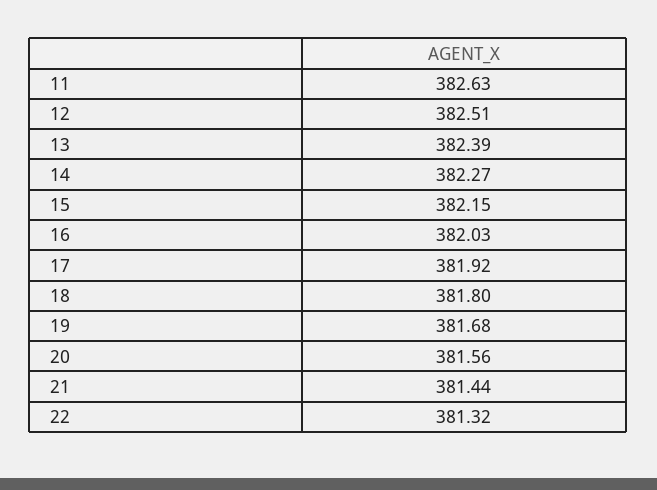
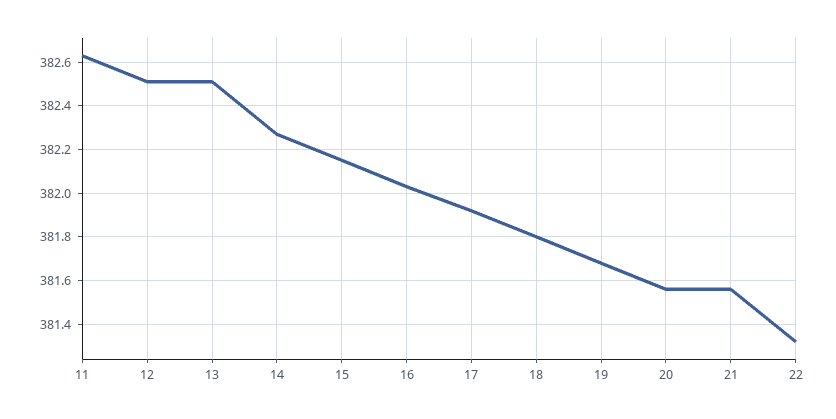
13: 382.39 -> 382.5
21: 381.44 -> 381.55

